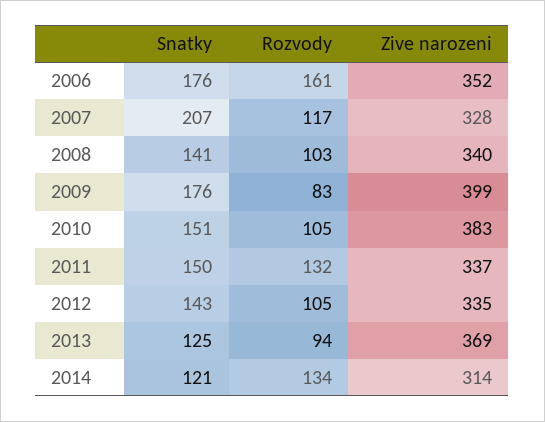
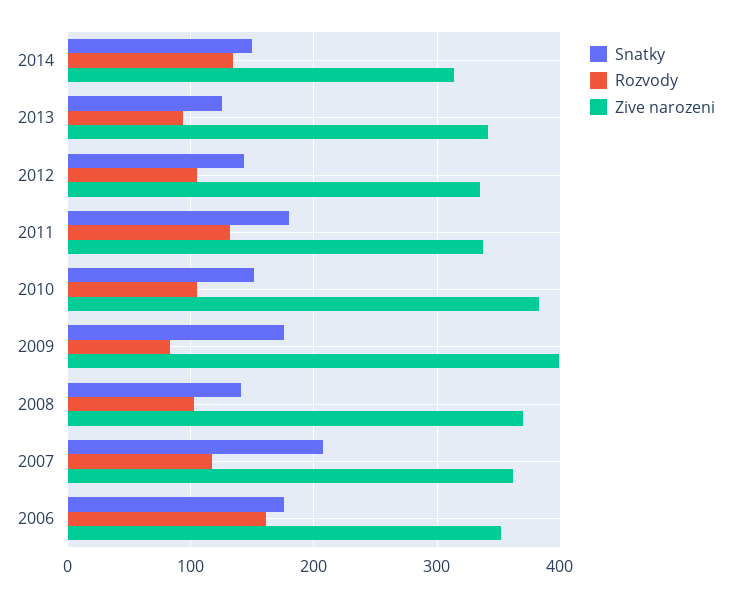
Zive narozeni, 2007: 328 -> 360
Zive narozeni, 2008: 340 -> 370
Snatky, 2011: 150 -> 180
Zive narozeni, 2013: 369 -> 340
Snatky, 2014: 121 -> 150

